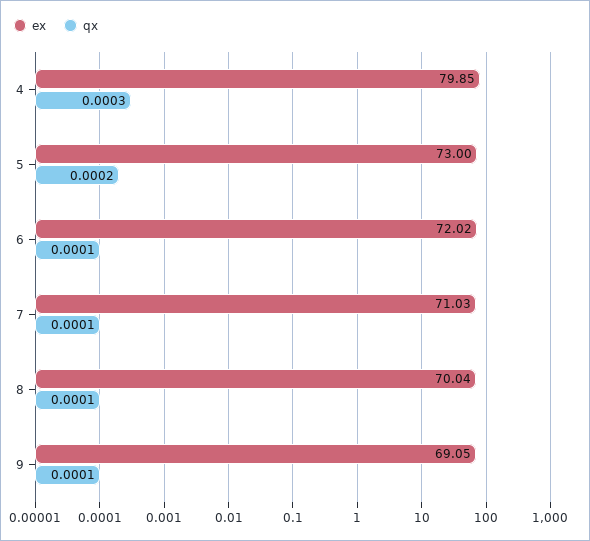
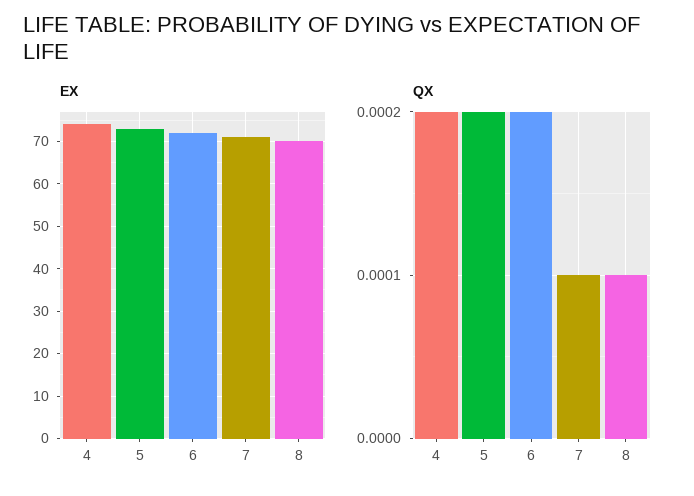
ex, 4: 79.85 -> 74
qx, 4: 0.0003 -> 0.0002
qx, 6: 0.0001 -> 0.0002
ex, 9: 69.05 -> none
qx, 9: 0.0001 -> none

